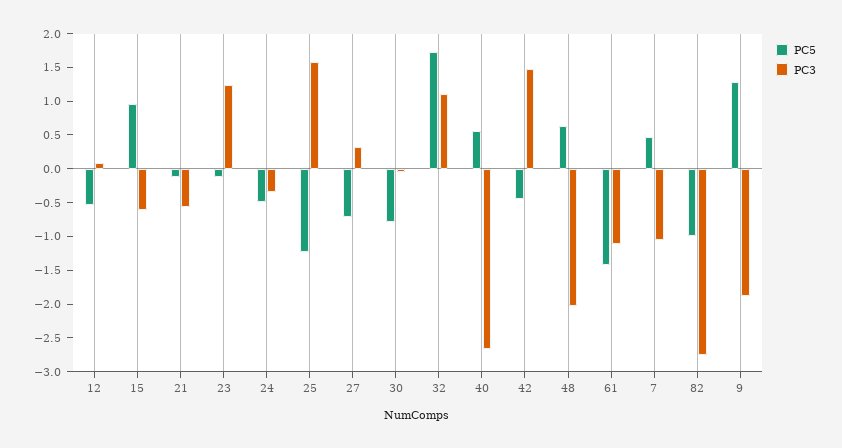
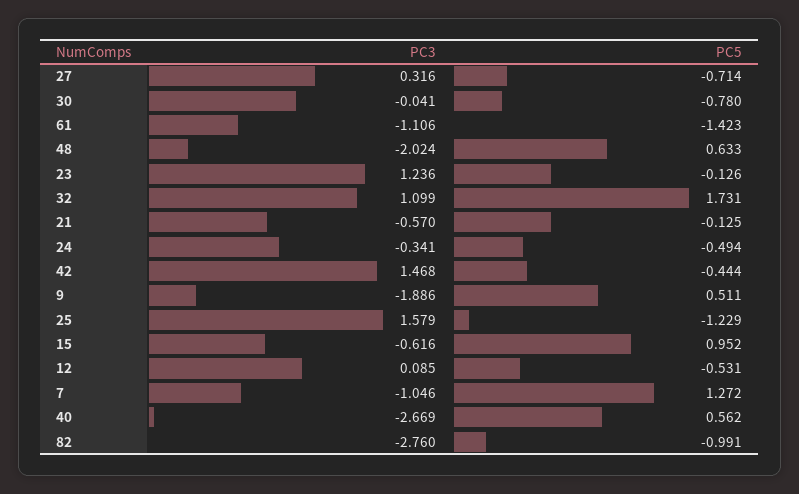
PC5, 7: 0.5 -> 1.272
PC5, 9: 1.25 -> 0.511

